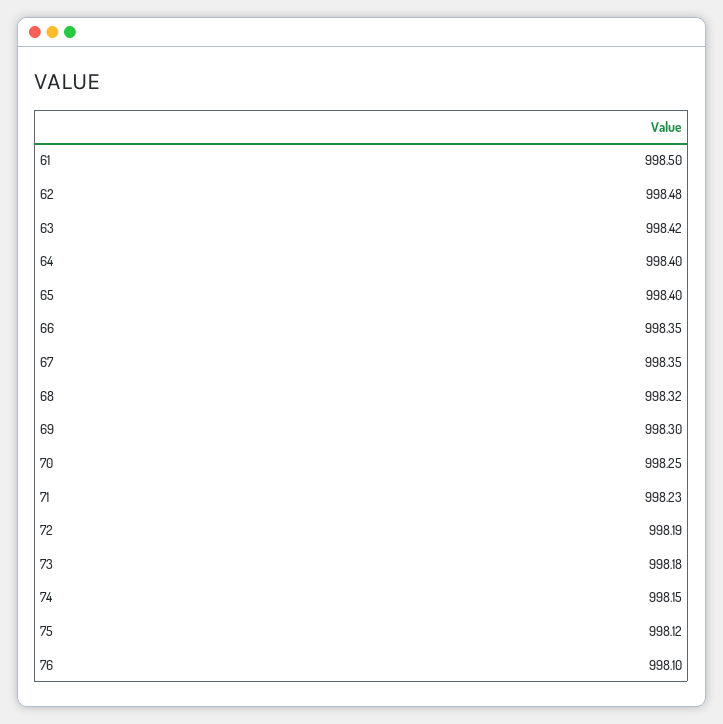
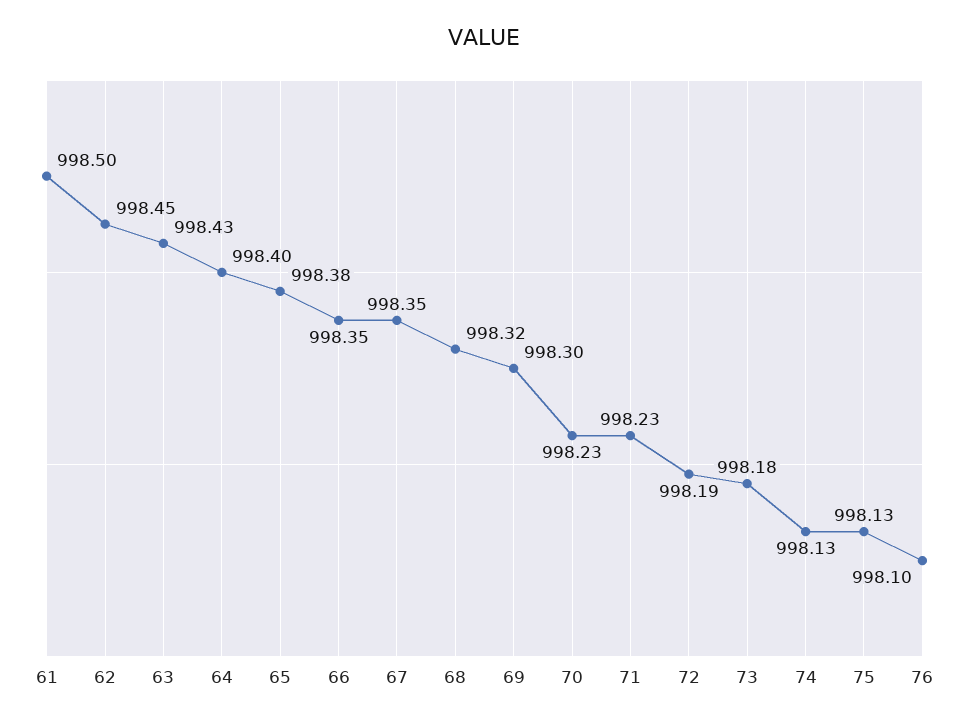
62: 998.48 -> 998.45
63: 998.42 -> 998.43
65: 998.4 -> 998.38
70: 998.25 -> 998.23
74: 998.15 -> 998.13
75: 998.12 -> 998.13

